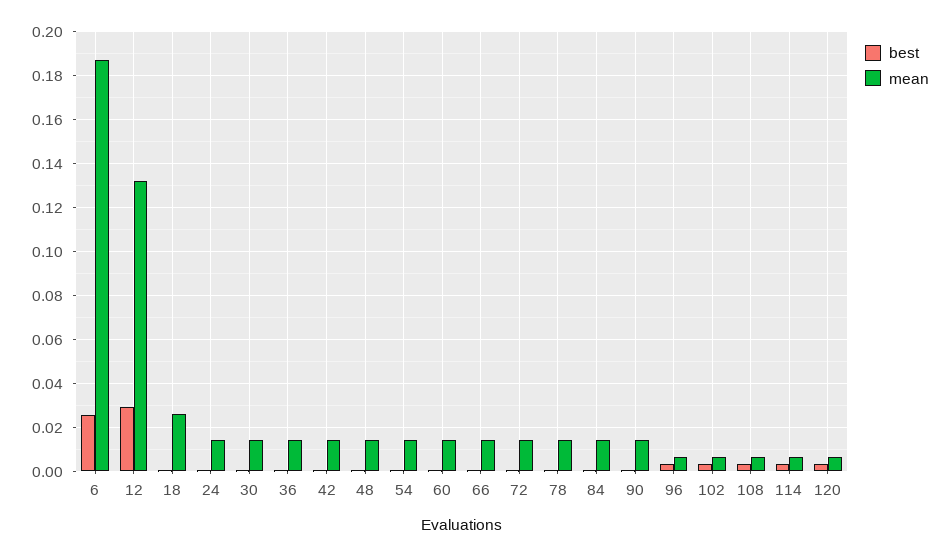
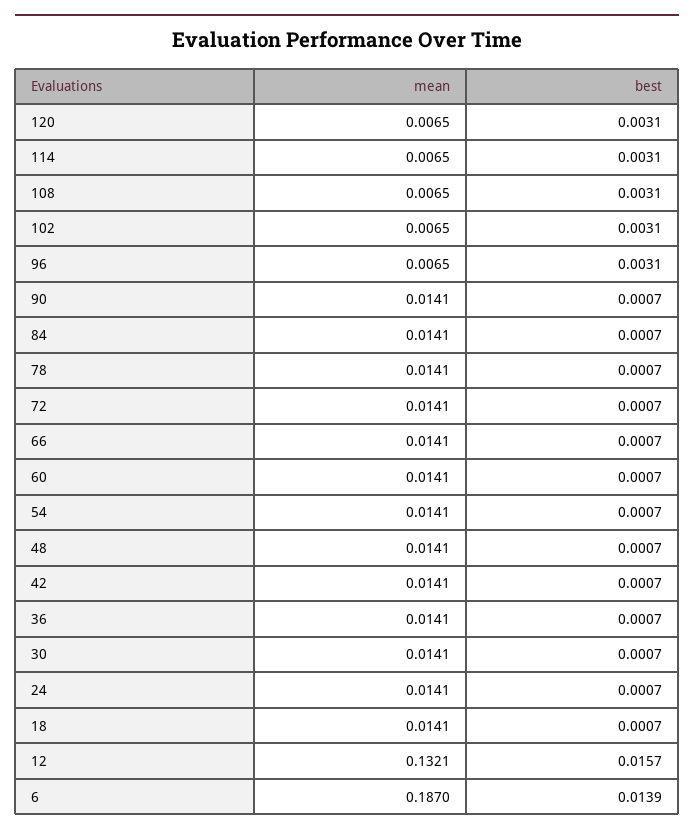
best, 6: 0.025 -> 0.0139
best, 12: 0.03 -> 0.0157
mean, 18: 0.025 -> 0.0141

